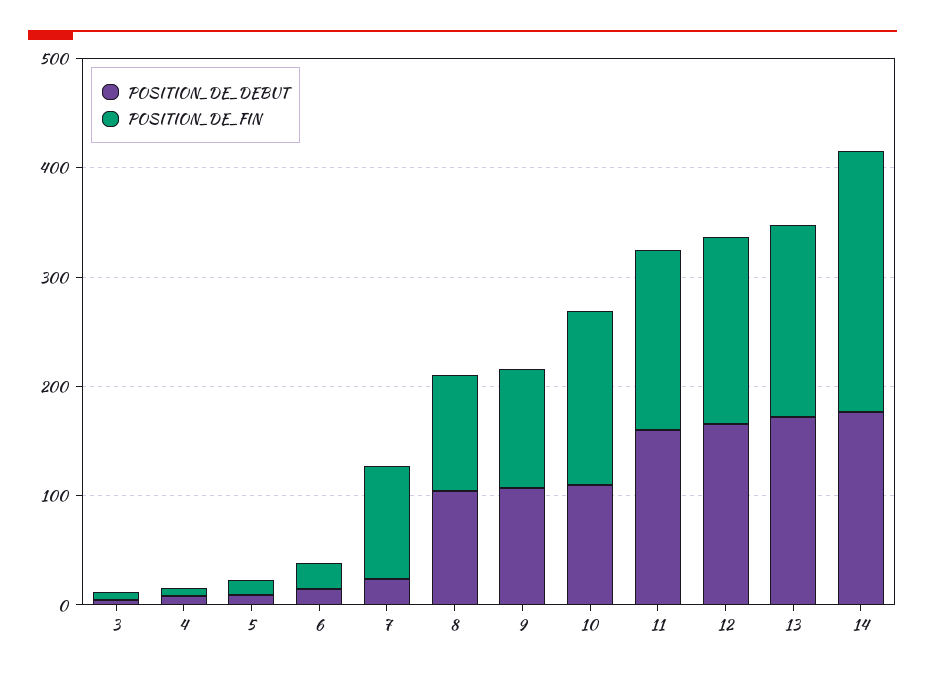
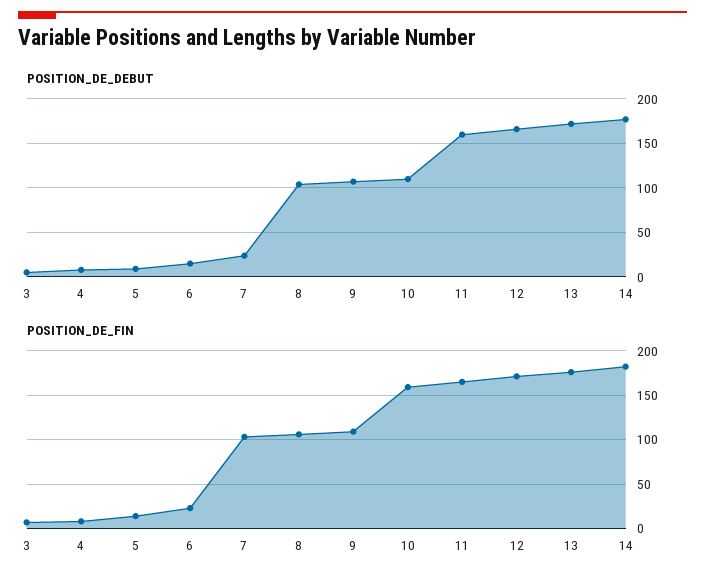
POSITION_DE_FIN, 14: 240 -> 180

